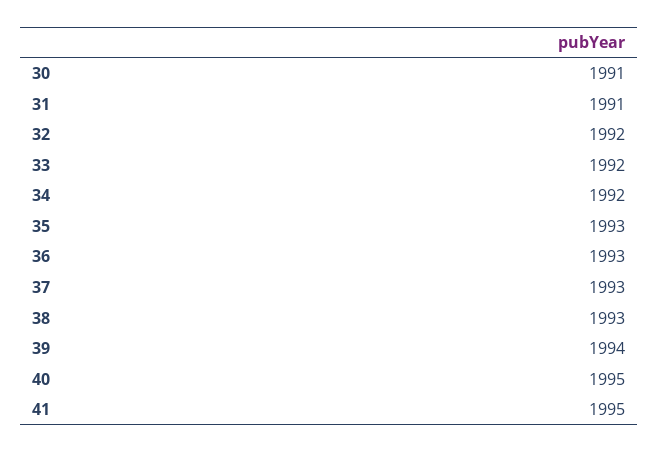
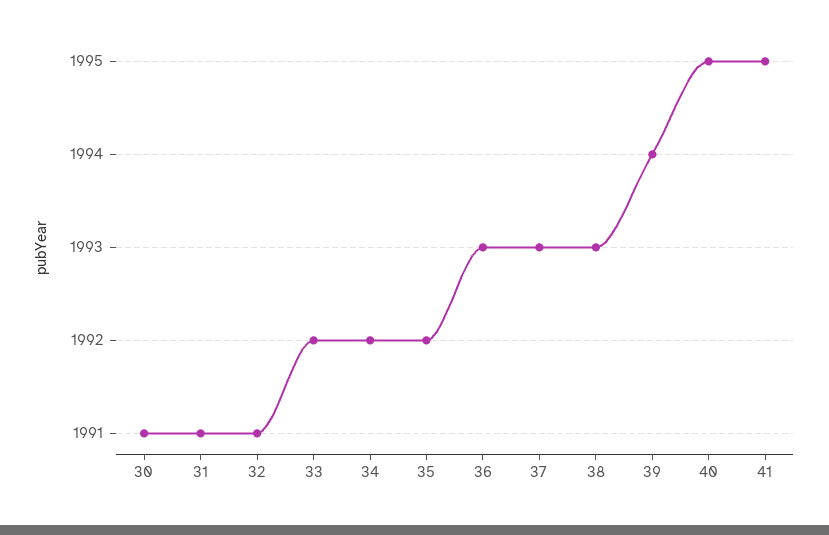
32: 1992 -> 1991
35: 1993 -> 1992

